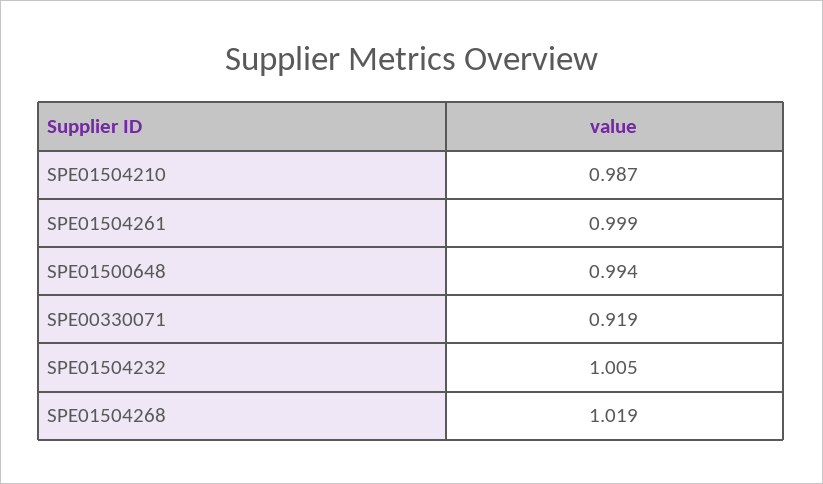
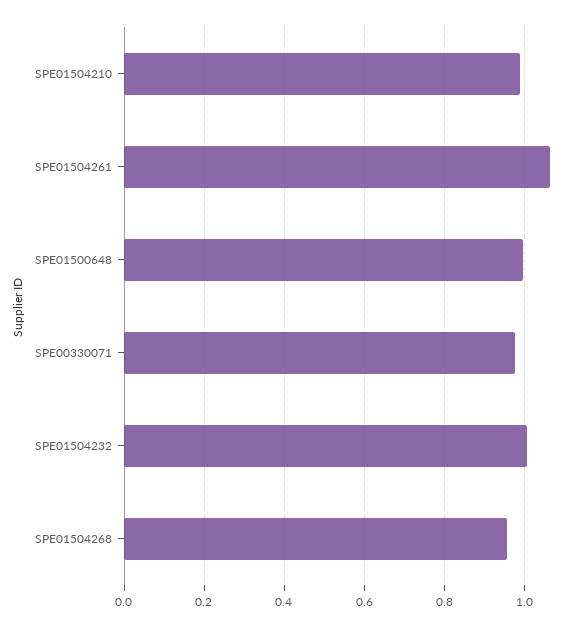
SPE01504261: 0.999 -> 1.06
SPE00330071: 0.919 -> 0.98
SPE01504268: 1.019 -> 0.96

